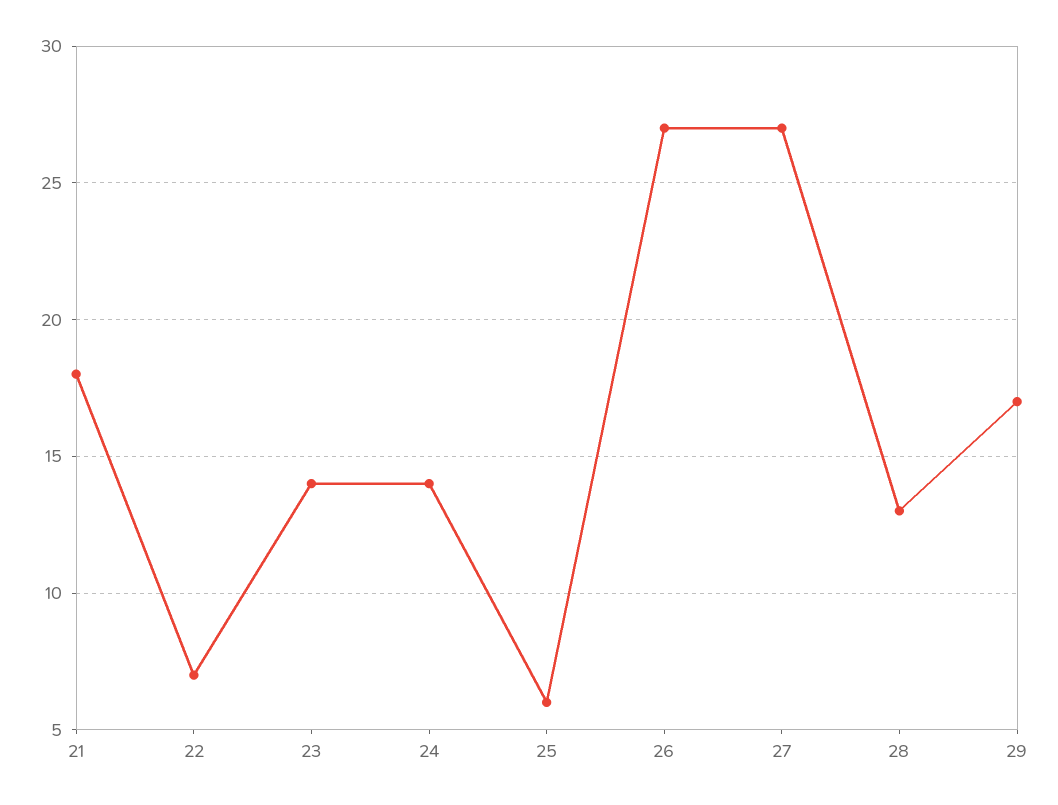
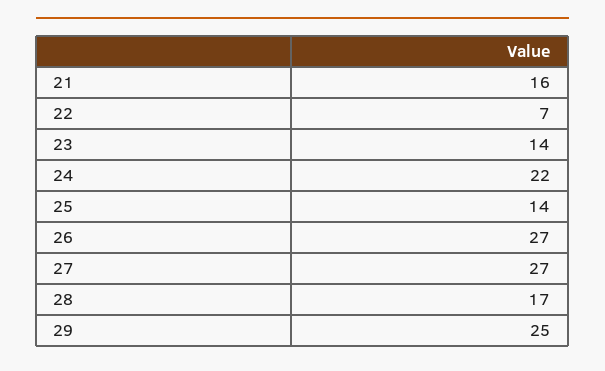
21: 18 -> 16
24: 14 -> 22
25: 6 -> 14
28: 13 -> 17
29: 17 -> 25

